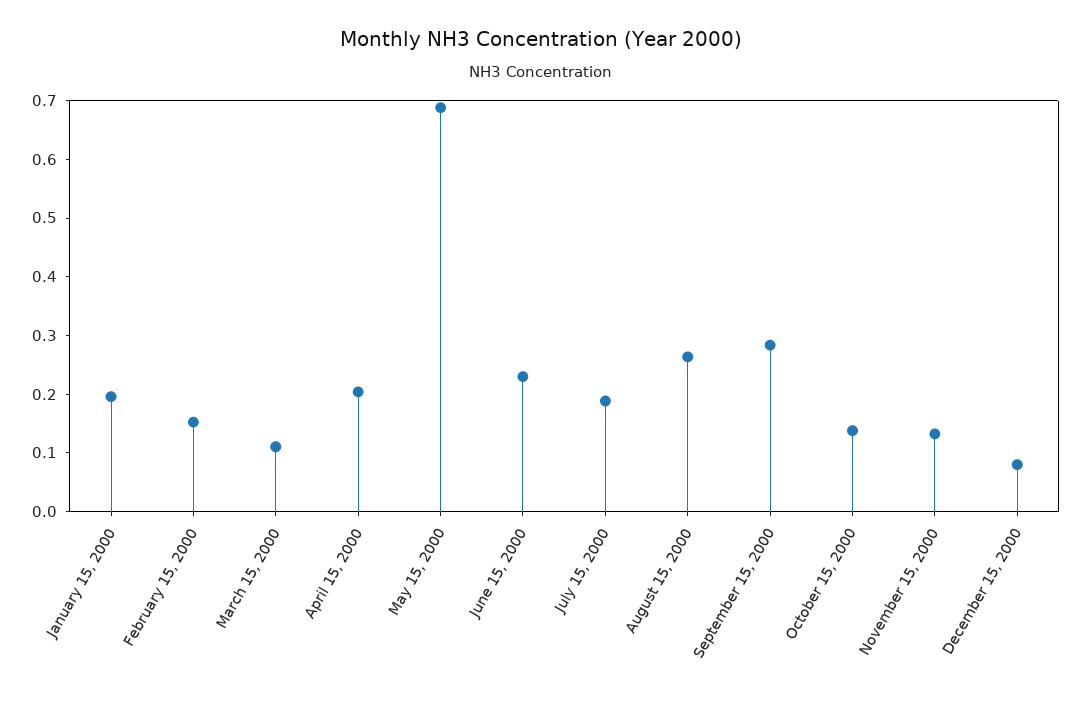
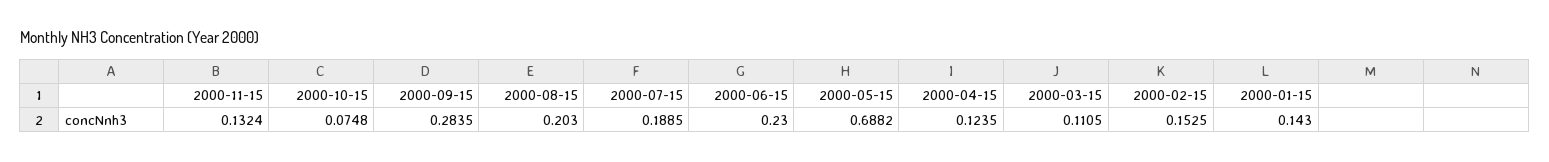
January 15, 2000: 0.2 -> 0.143
April 15, 2000: 0.2 -> 0.1235
August 15, 2000: 0.26 -> 0.203
October 15, 2000: 0.14 -> 0.0748
December 15, 2000: 0.08 -> none

